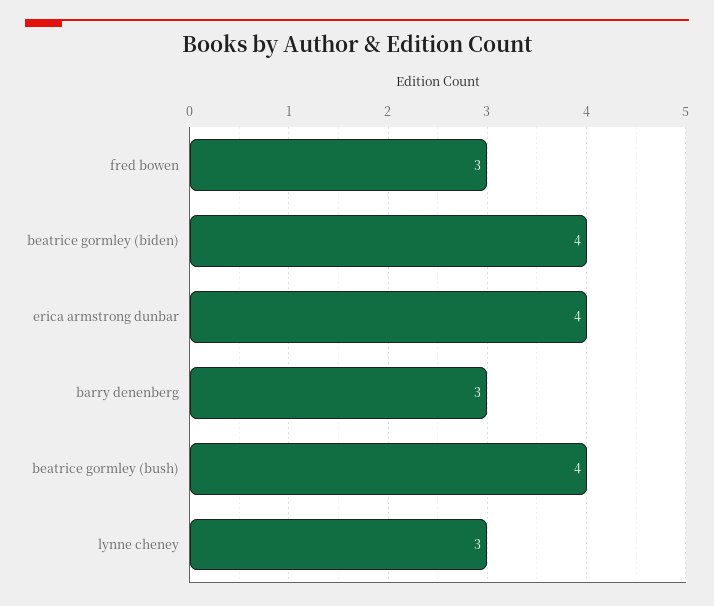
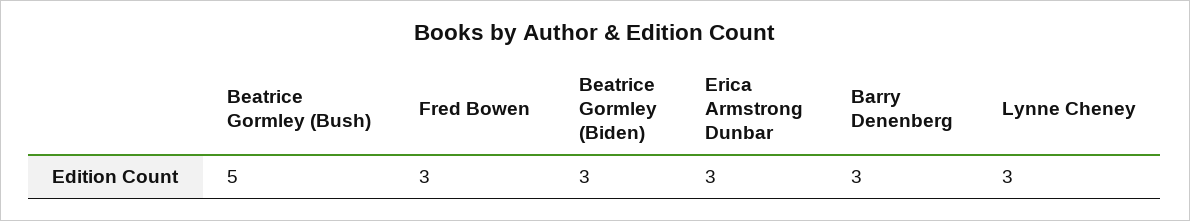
beatrice gormley (biden): 4 -> 3
erica armstrong dunbar: 4 -> 3
beatrice gormley (bush): 4 -> 5

